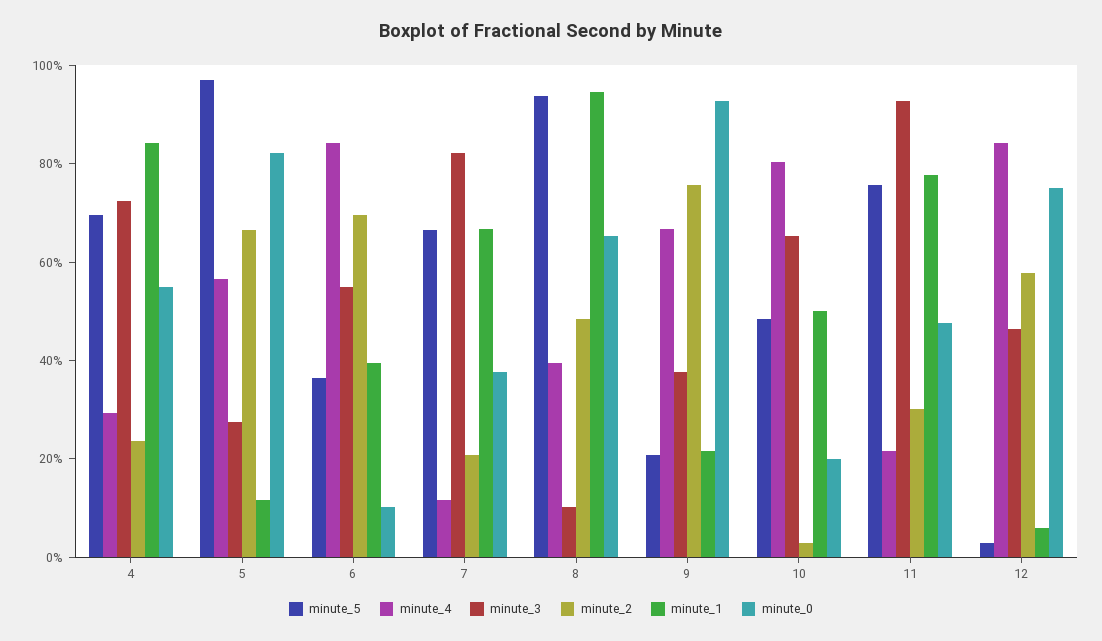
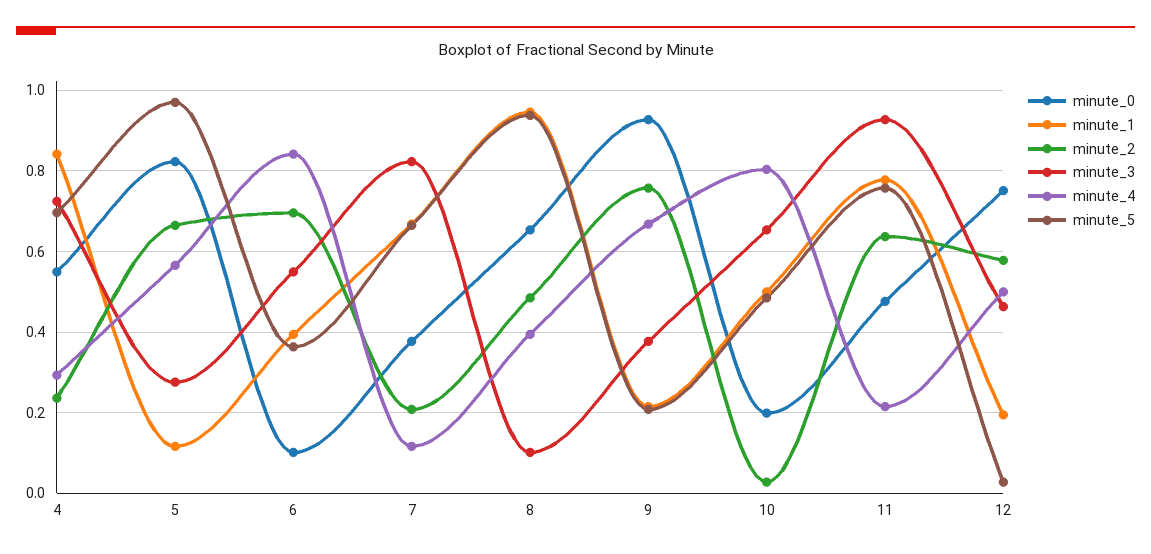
minute_2, 11: 0.3 -> 0.64
minute_4, 12: 0.85 -> 0.5
minute_1, 12: 0.05 -> 0.2

